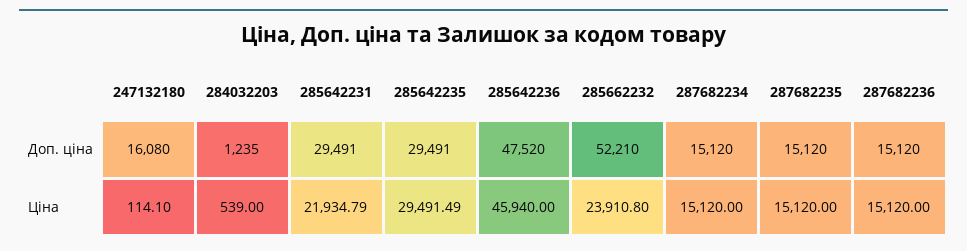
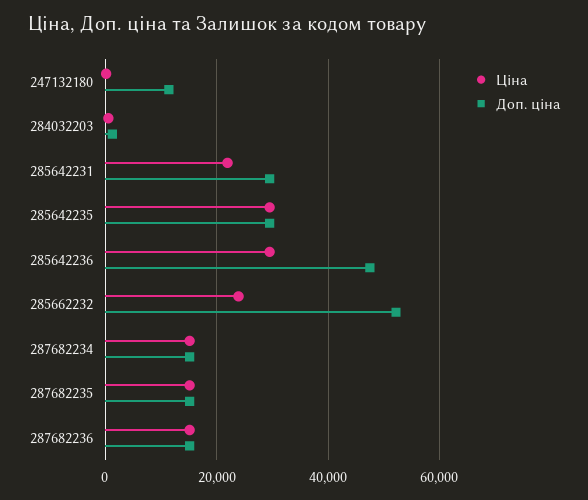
Доп. ціна, 247132180: 16080 -> 12000
Ціна, 285642236: 45940 -> 30000

